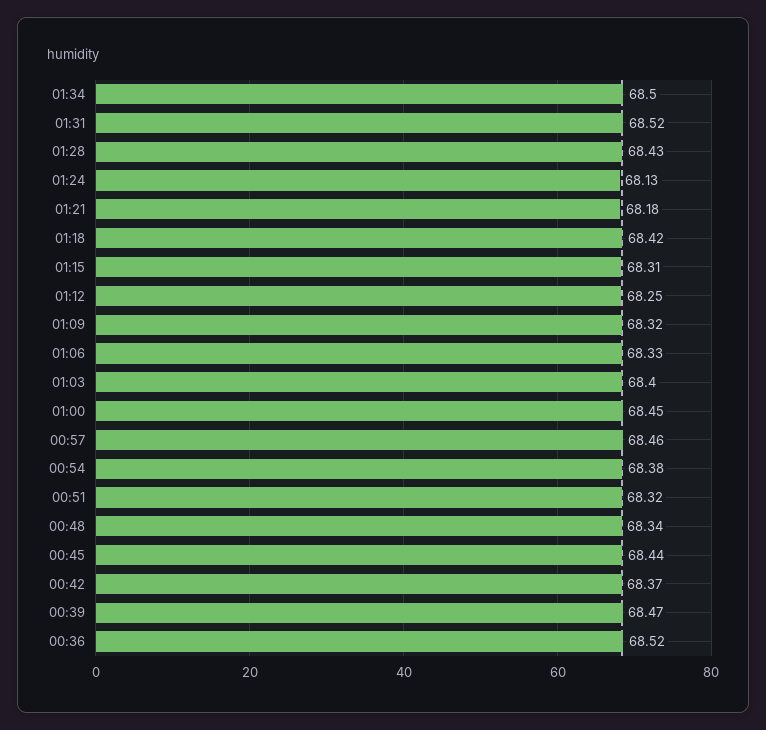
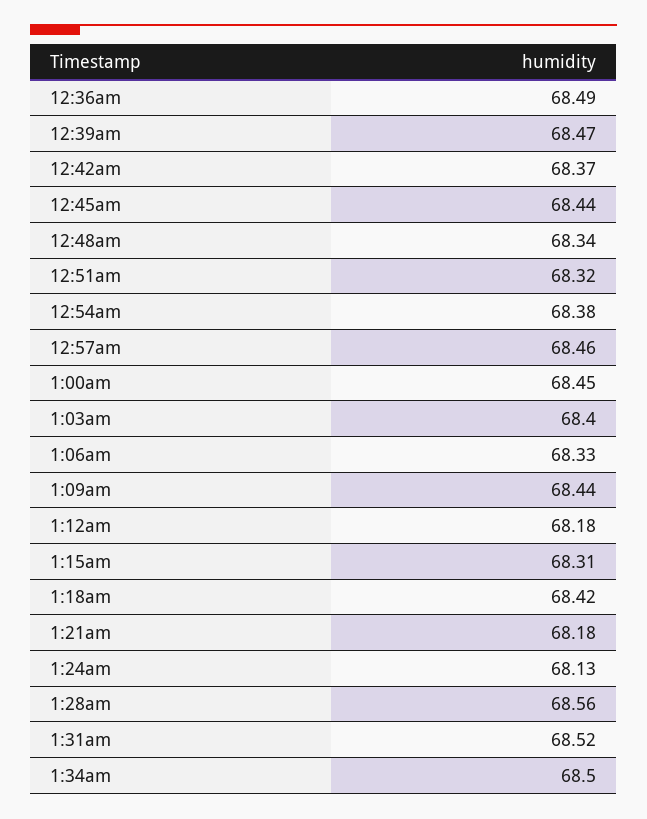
01:28: 68.43 -> 68.56
01:12: 68.25 -> 68.18
01:09: 68.32 -> 68.44
00:36: 68.52 -> 68.49

